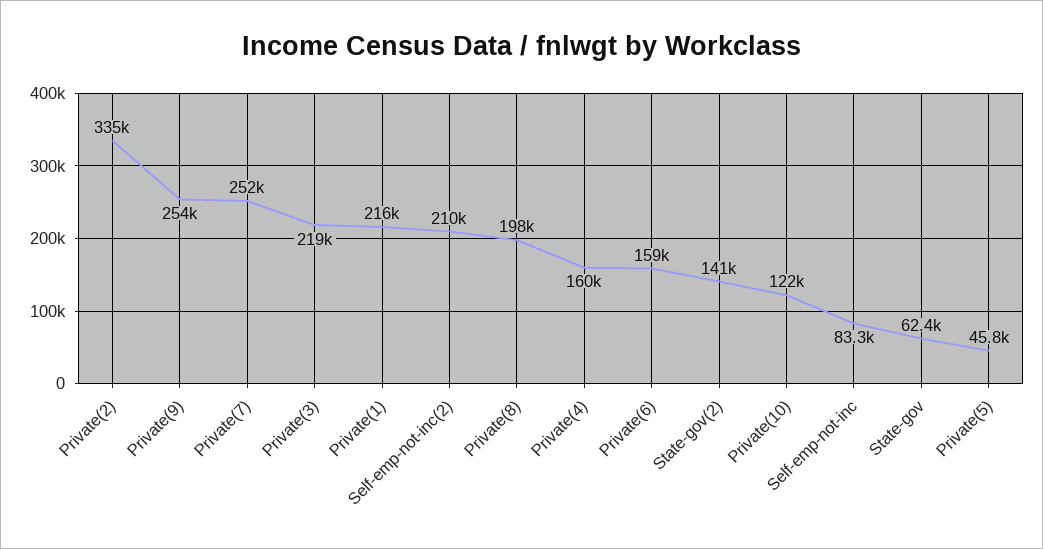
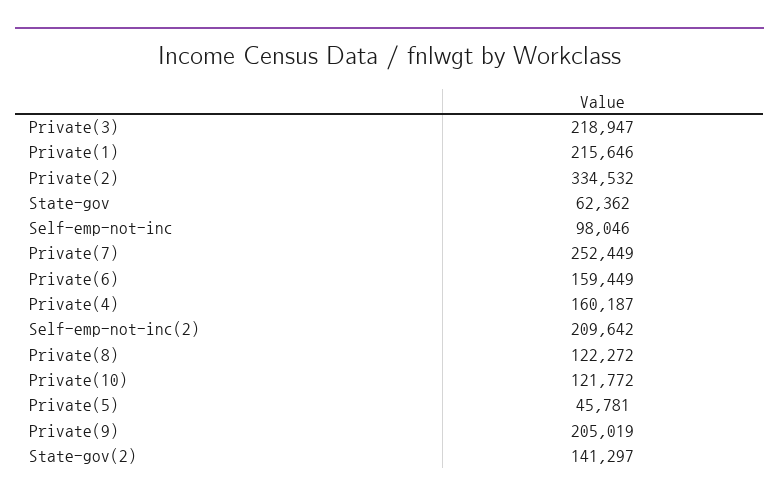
Private(9): 254000 -> 205019
Private(8): 198000 -> 122272
Self-emp-not-inc: 83300 -> 98046

